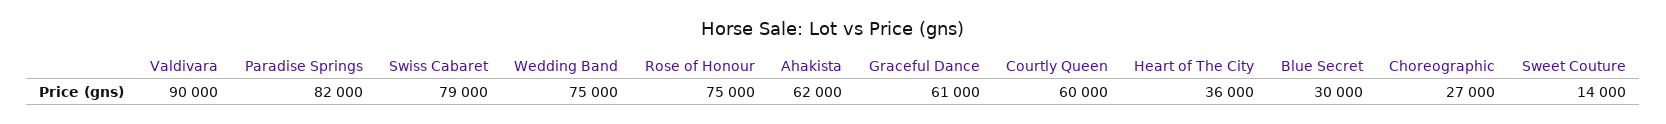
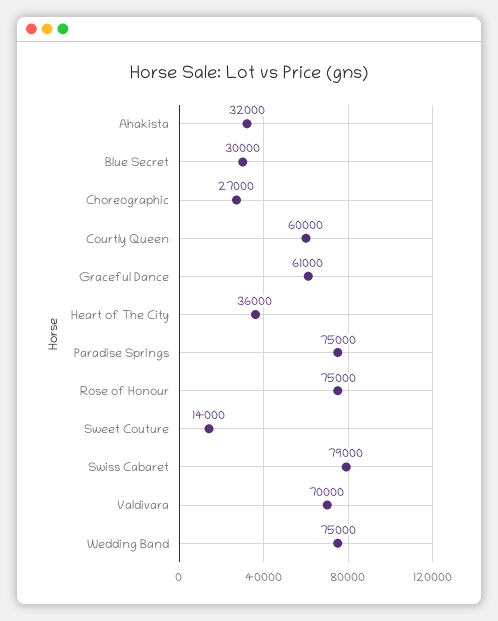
Valdivara: 90000 -> 70000
Paradise Springs: 82000 -> 75000
Ahakista: 62000 -> 32000

